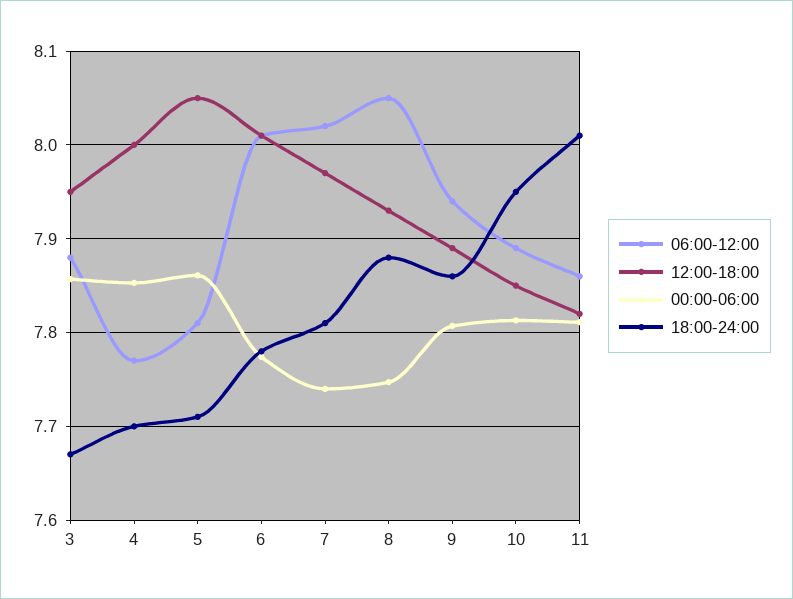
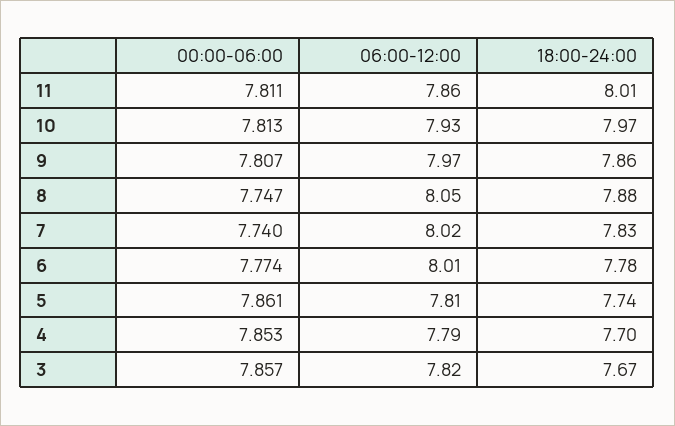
06:00-12:00, 3: 7.88 -> 7.82
12:00-18:00, 3: 7.95 -> none
06:00-12:00, 4: 7.77 -> 7.79
12:00-18:00, 4: 8 -> none
12:00-18:00, 5: 8.05 -> none
18:00-24:00, 5: 7.71 -> 7.74
12:00-18:00, 6: 8.01 -> none
12:00-18:00, 7: 7.97 -> none
18:00-24:00, 7: 7.81 -> 7.83
12:00-18:00, 8: 7.93 -> none
06:00-12:00, 9: 7.94 -> 7.97
12:00-18:00, 9: 7.89 -> none
06:00-12:00, 10: 7.89 -> 7.93
12:00-18:00, 10: 7.85 -> none
18:00-24:00, 10: 7.95 -> 7.97
12:00-18:00, 11: 7.82 -> none

